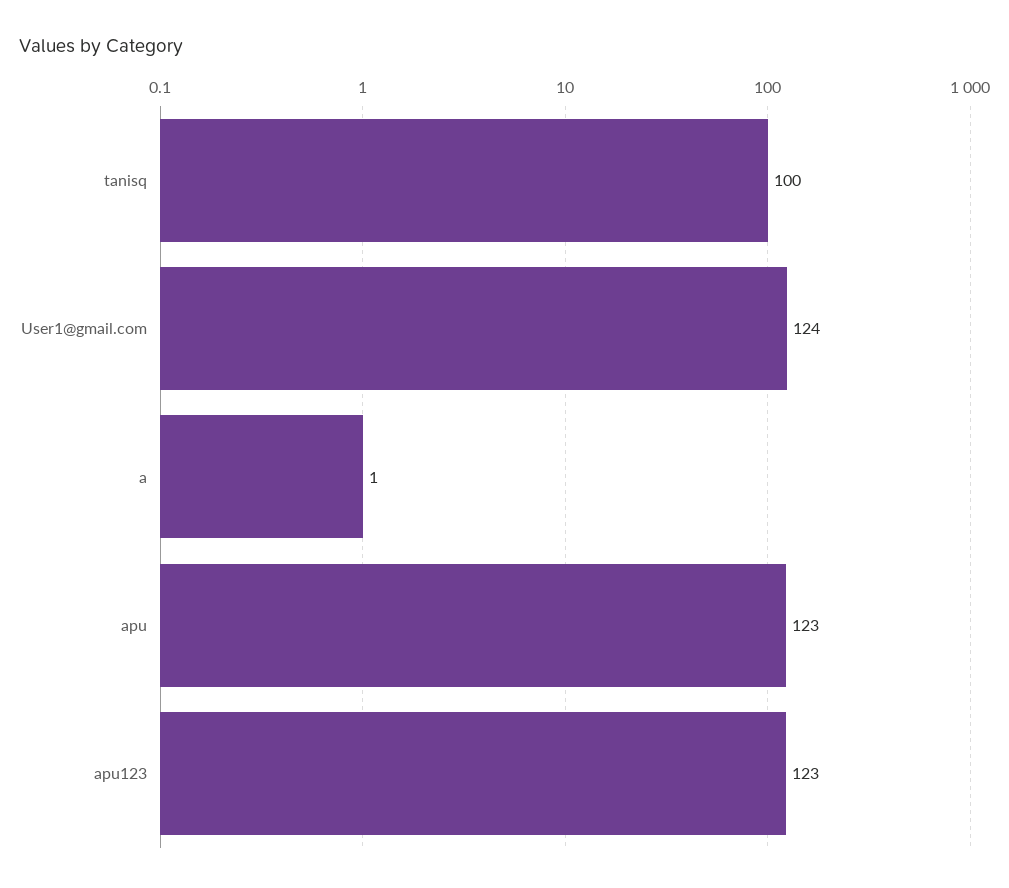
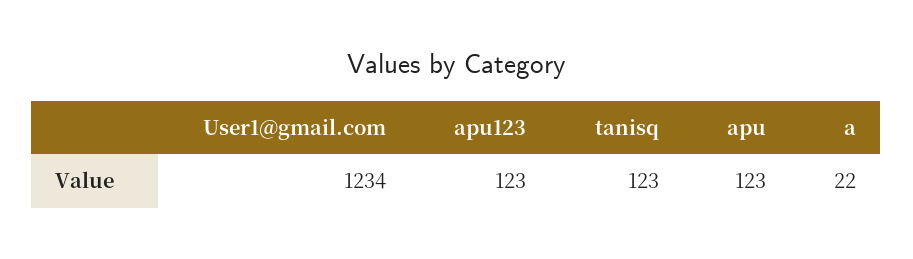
tanisq: 100 -> 123
User1@gmail.com: 124 -> 1234
a: 1 -> 22

